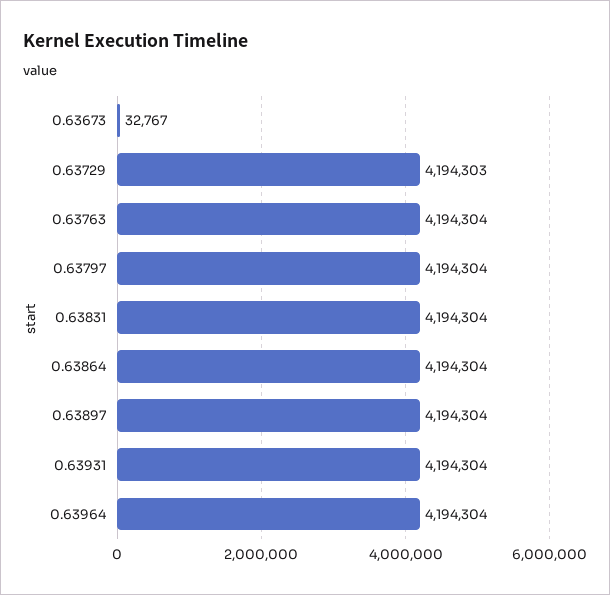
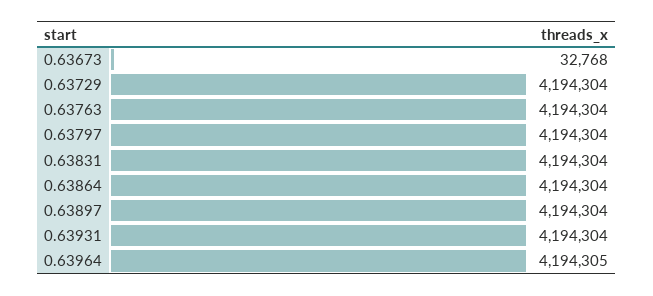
0.63673: 32767 -> 32768
0.63729: 4194303 -> 4194304
0.63964: 4194304 -> 4194305

